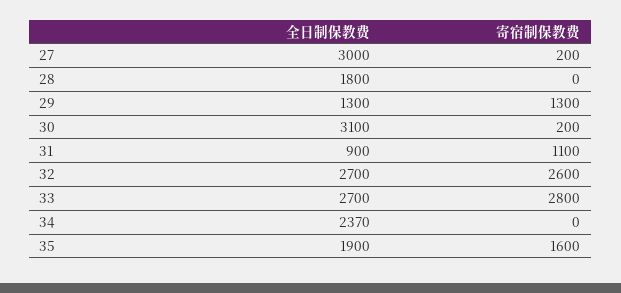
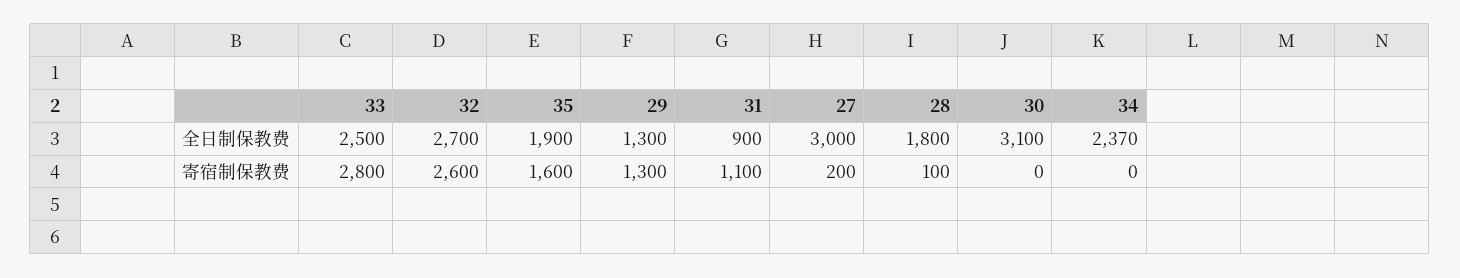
寄宿制保教费, 28: 0 -> 100
寄宿制保教费, 30: 200 -> 0
全日制保教费, 33: 2700 -> 2500

